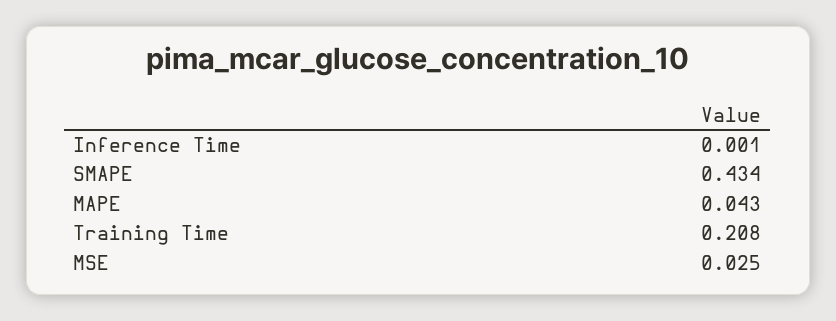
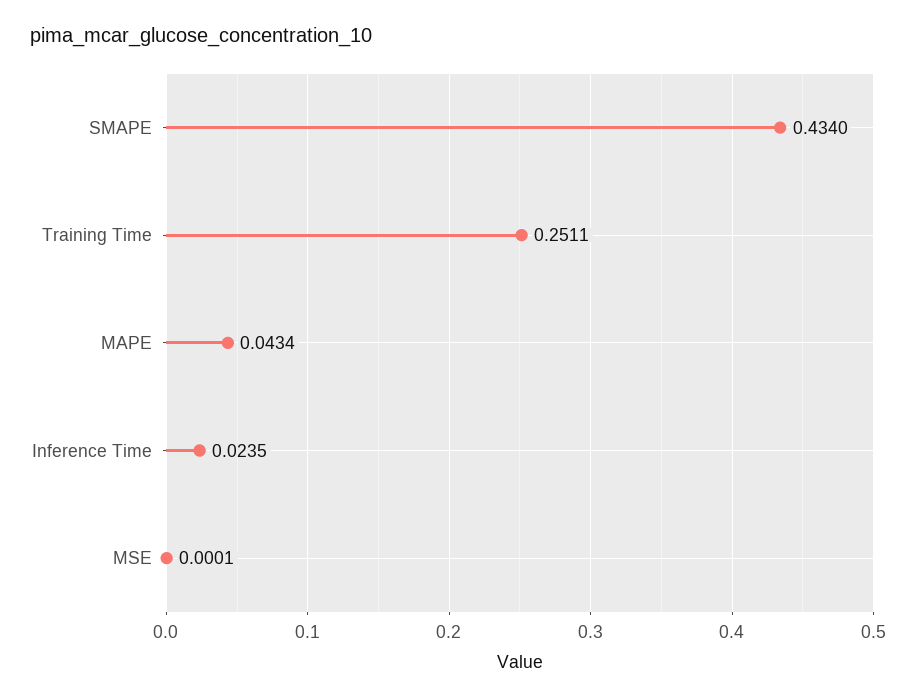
Inference Time: 0.001 -> 0.0235
Training Time: 0.208 -> 0.2511
MSE: 0.025 -> 0.0001

